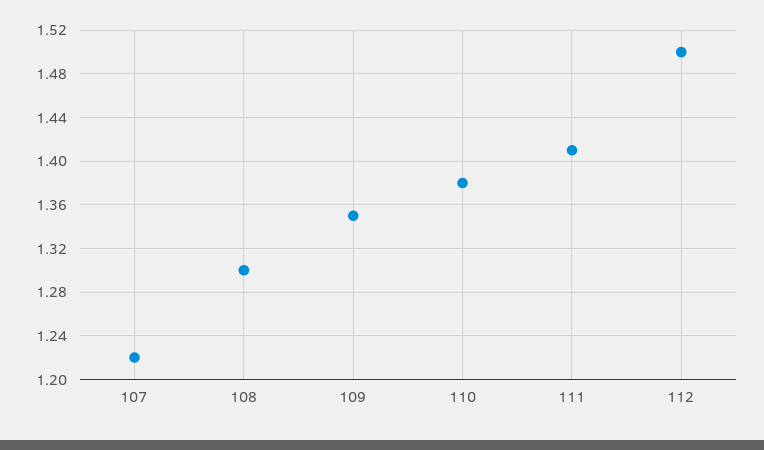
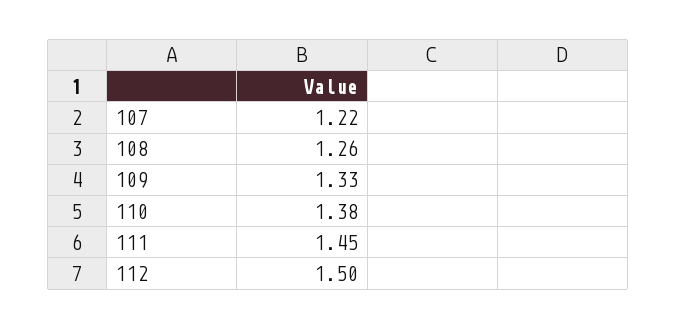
108: 1.3 -> 1.26
109: 1.35 -> 1.33
111: 1.41 -> 1.45

